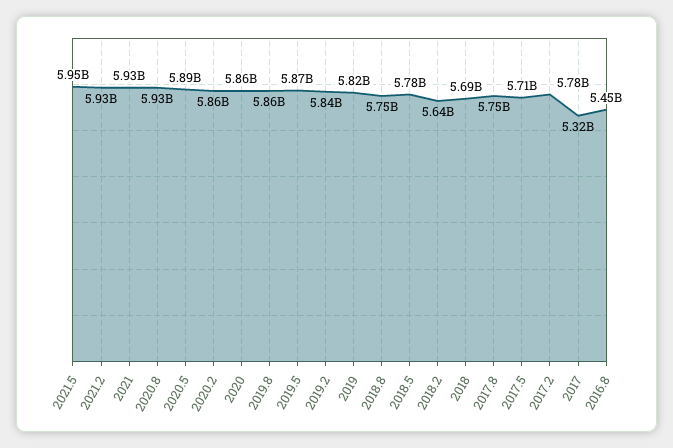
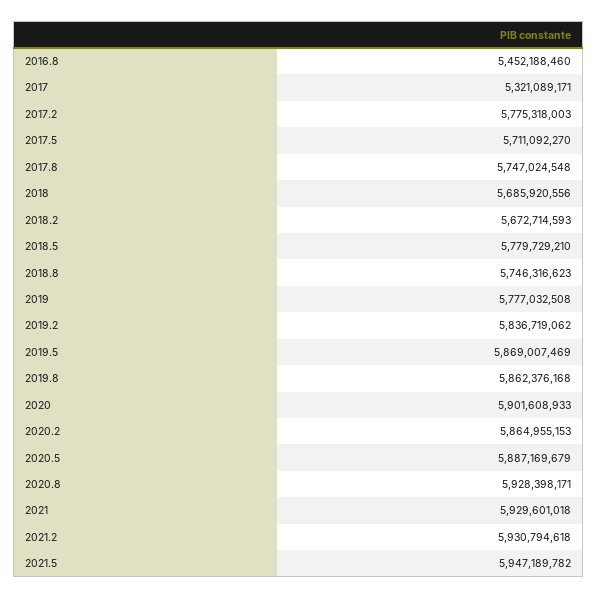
2020: 5860000000 -> 5901608933
2019: 5820000000 -> 5777032508
2018.2: 5640000000 -> 5672714593

